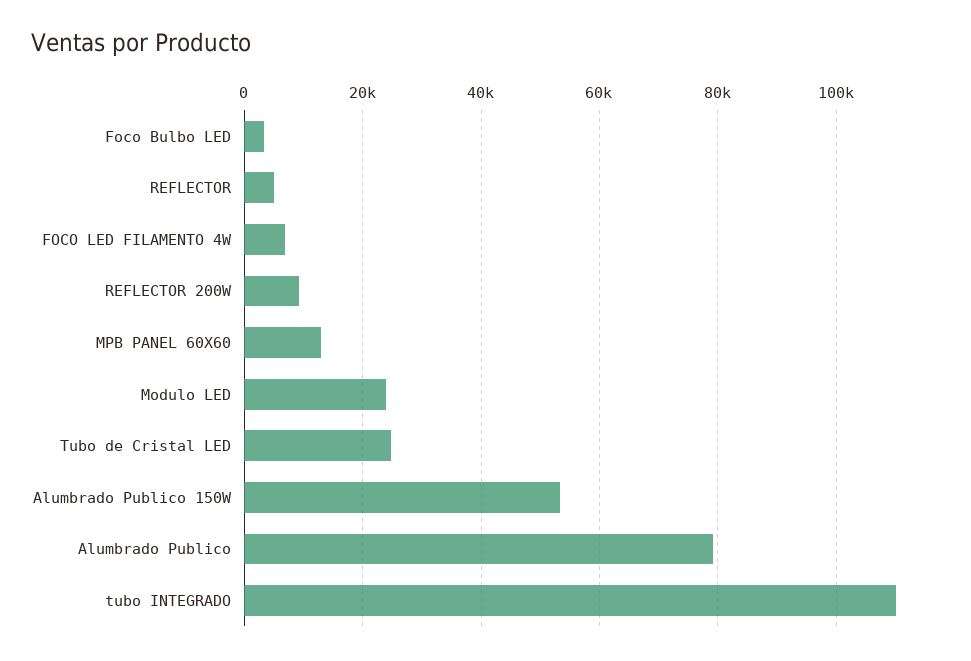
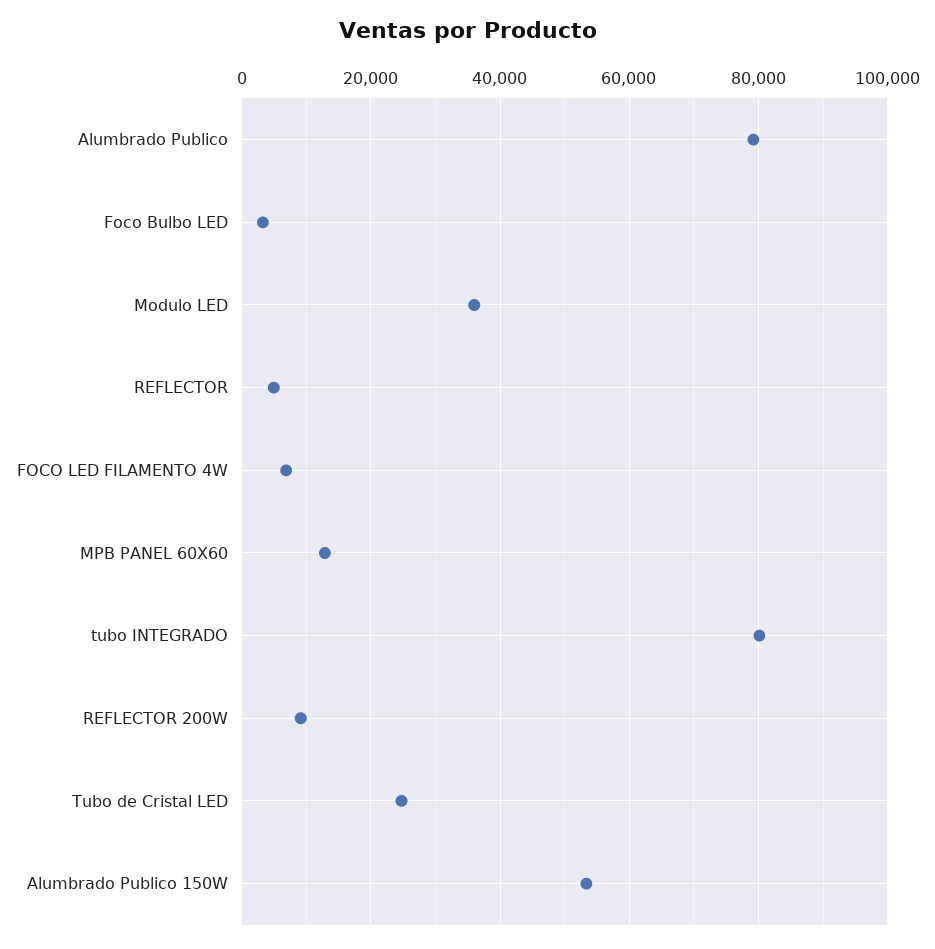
Modulo LED: 24000 -> 36000
tubo INTEGRADO: 110000 -> 80000

